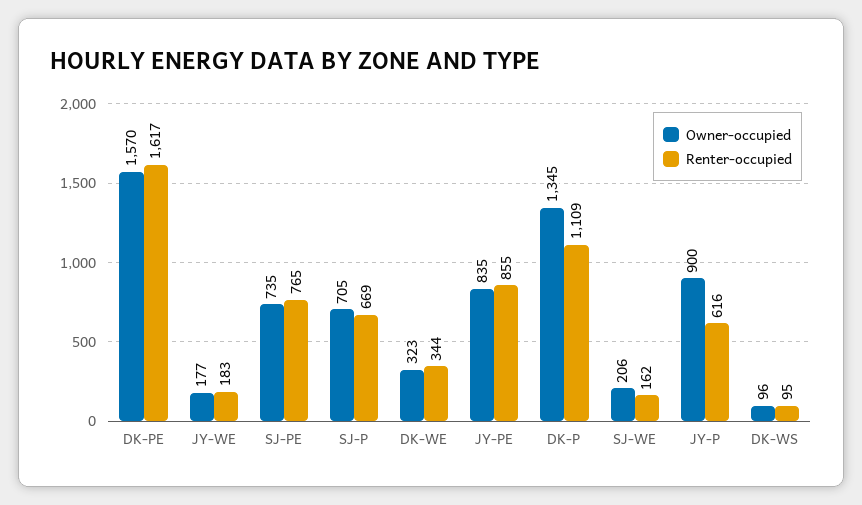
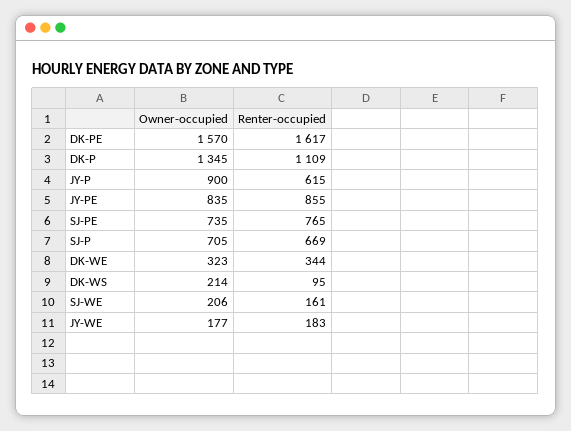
Renter-occupied, SJ-WE: 162 -> 161
Renter-occupied, JY-P: 616 -> 615
Owner-occupied, DK-WS: 96 -> 214

